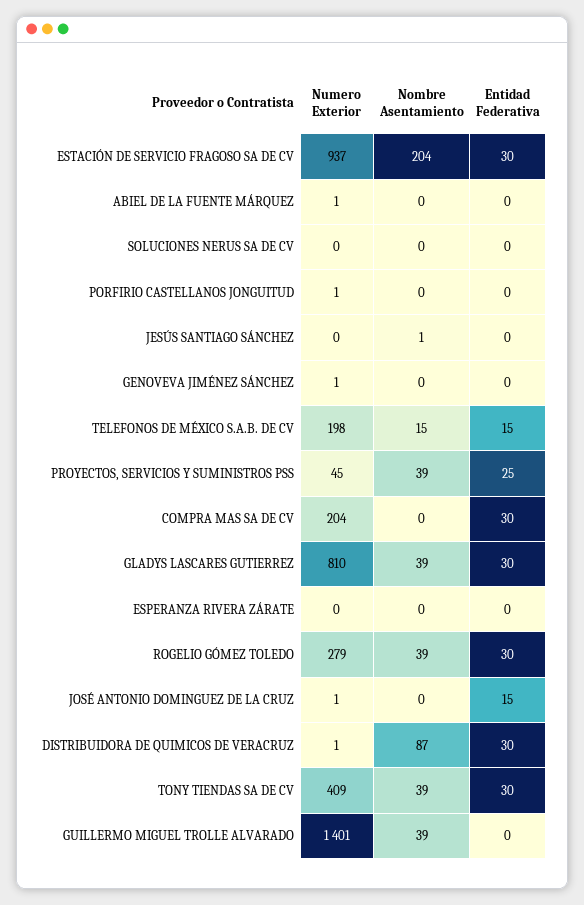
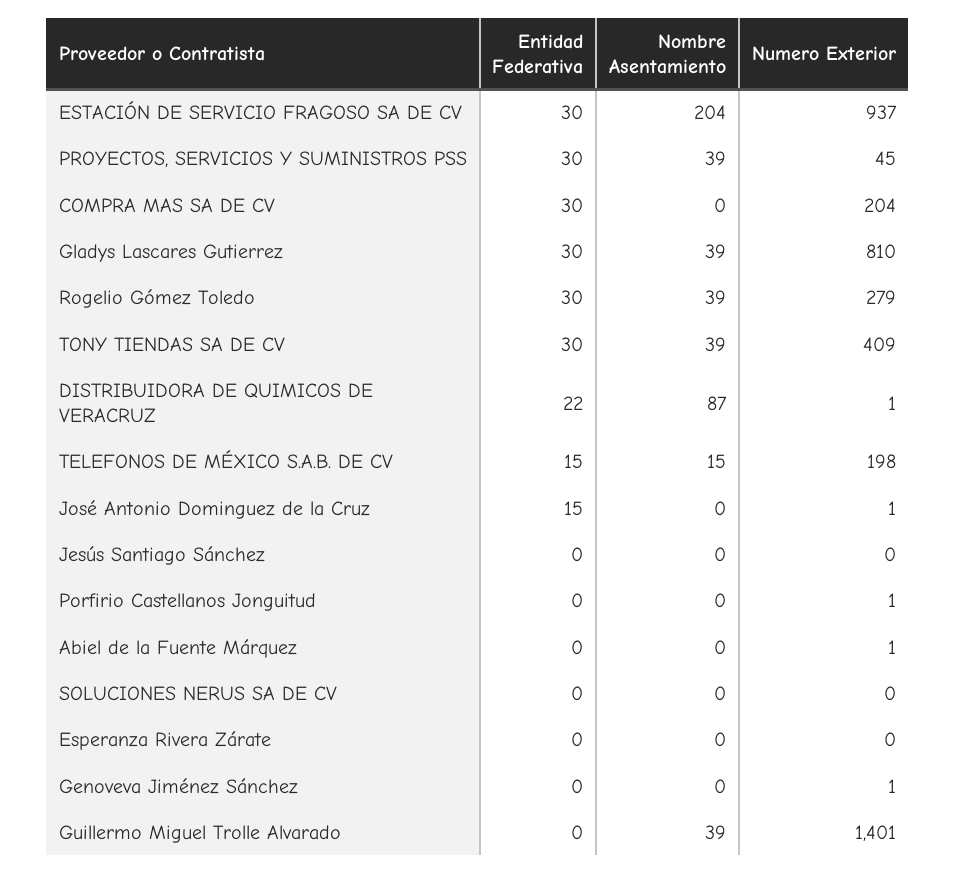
Nombre Asentamiento, JESÚS SANTIAGO SÁNCHEZ: 1 -> 0
Entidad Federativa, PROYECTOS, SERVICIOS Y SUMINISTROS PSS: 25 -> 30
Entidad Federativa, DISTRIBUIDORA DE QUIMICOS DE VERACRUZ: 30 -> 22

